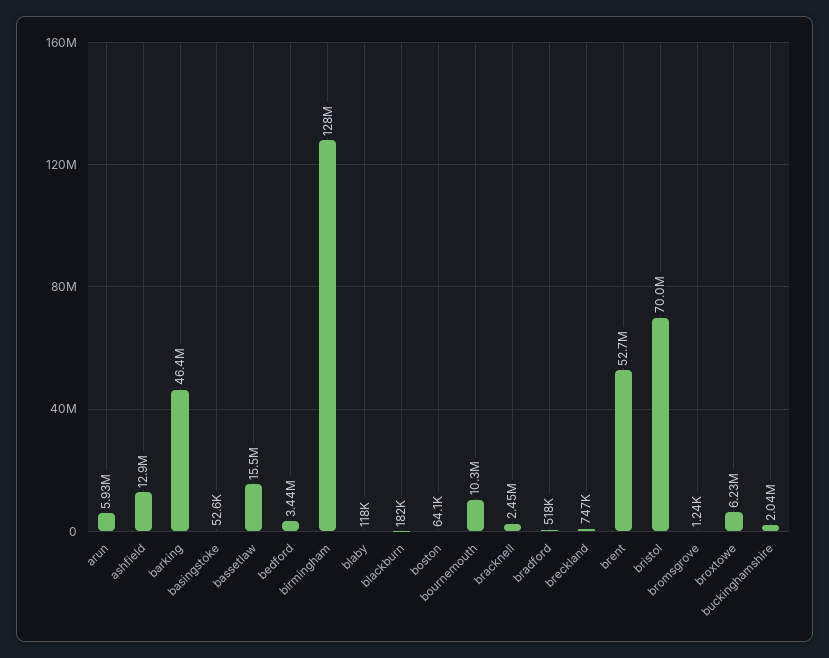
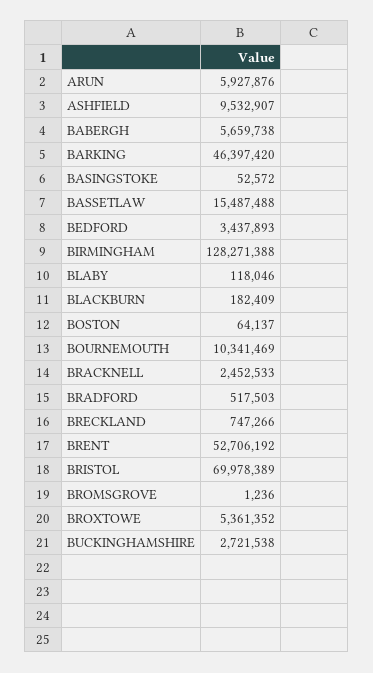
ashfield: 12900000 -> 9532907
broxtowe: 6230000 -> 5361352
buckinghamshire: 2040000 -> 2721538
BABERGH: none -> 5659738

